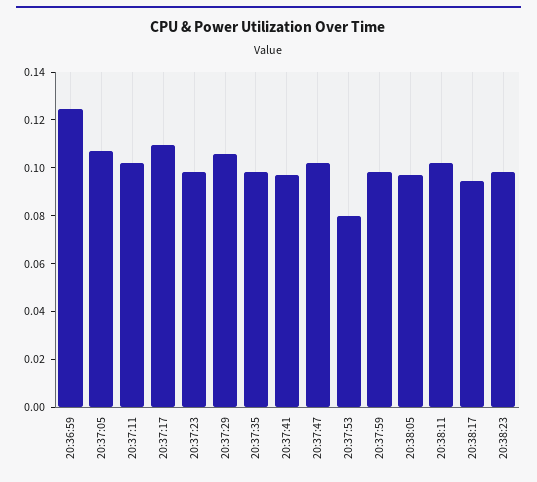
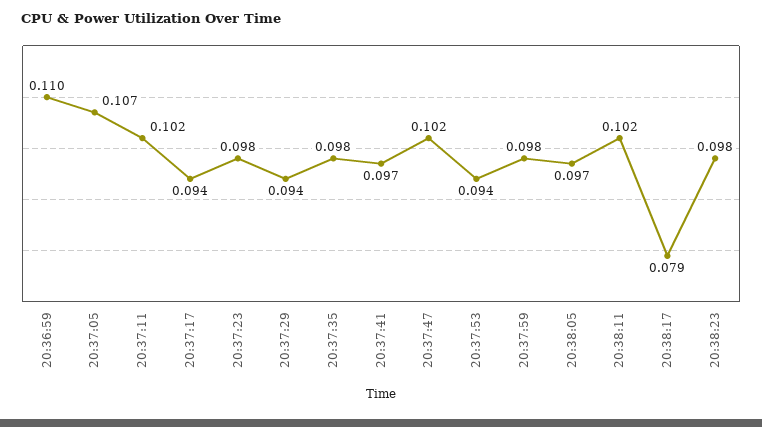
20:36:59: 0.125 -> 0.11
20:37:17: 0.11 -> 0.094
20:37:29: 0.105 -> 0.094
20:37:53: 0.08 -> 0.094
20:38:17: 0.095 -> 0.079

